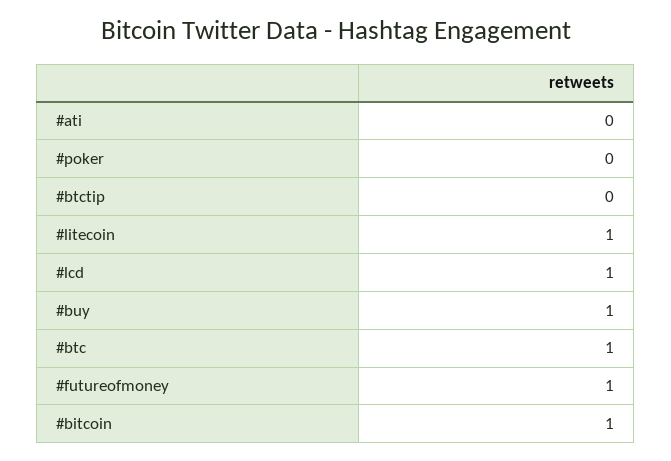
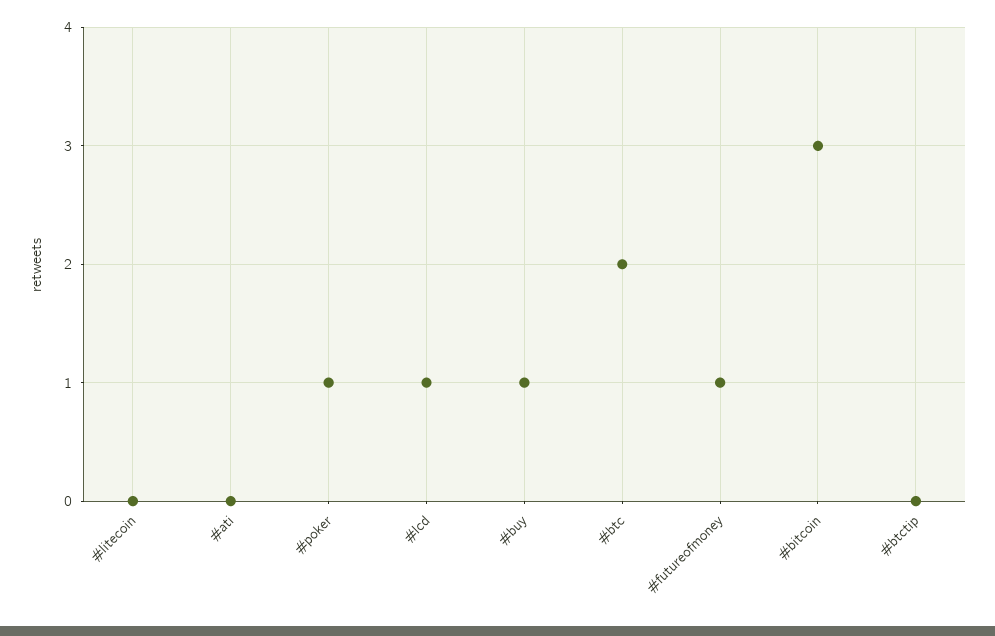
#poker: 0 -> 1
#litecoin: 1 -> 0
#btc: 1 -> 2
#bitcoin: 1 -> 3

